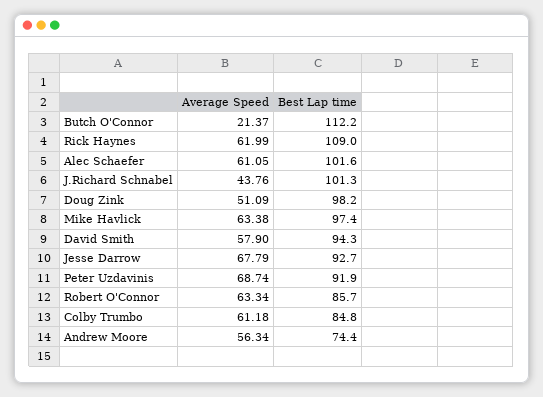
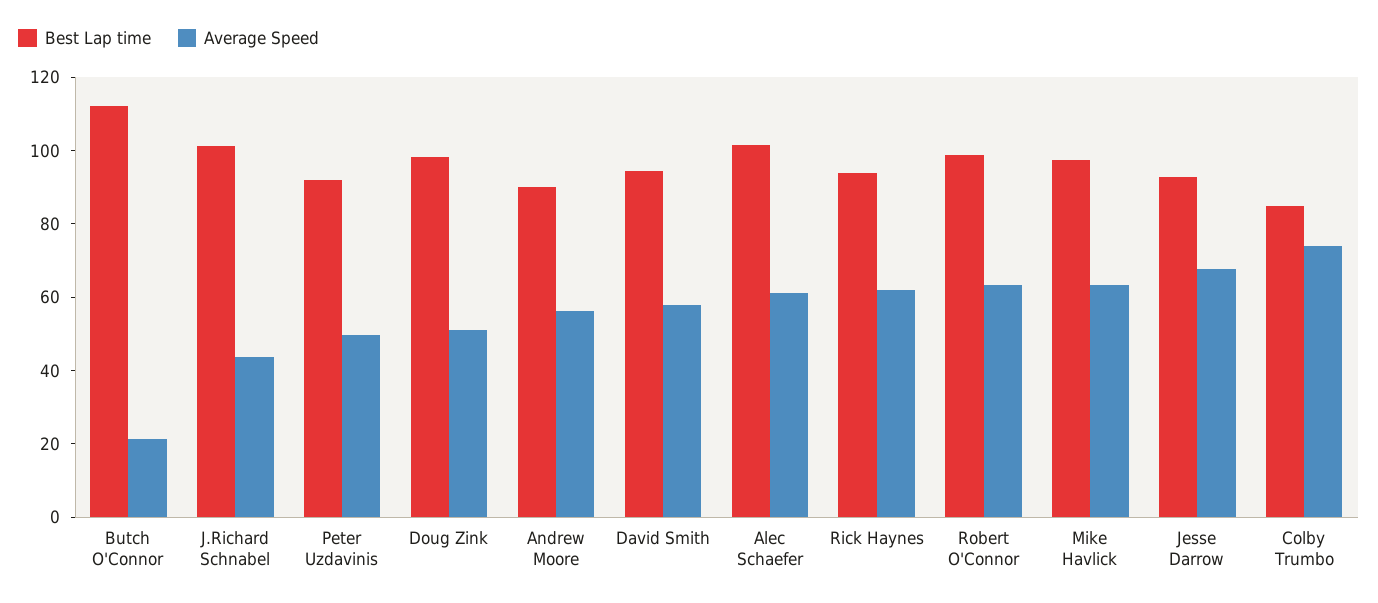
Best Lap time, Rick Haynes: 109 -> 95
Average Speed, Peter Uzdavinis: 68.74 -> 50
Best Lap time, Robert O'Connor: 85.7 -> 100
Average Speed, Colby Trumbo: 61.18 -> 75
Best Lap time, Andrew Moore: 74.4 -> 90

